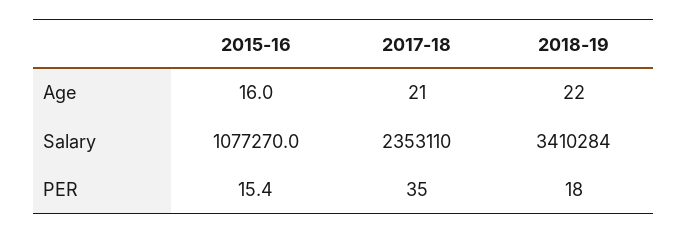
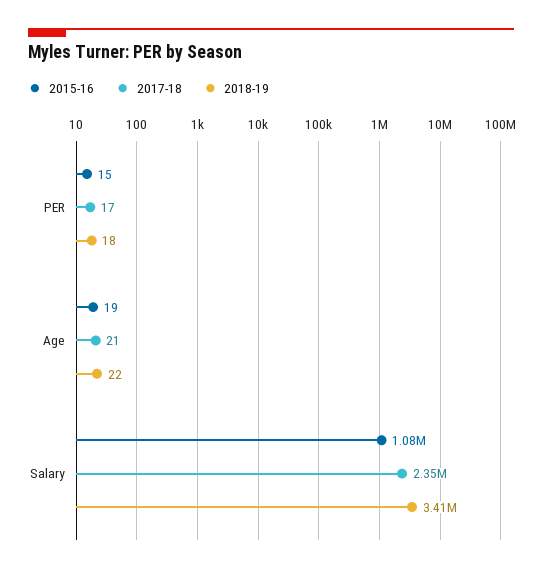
2015-16, Age: 16 -> 19
2017-18, PER: 35 -> 17

